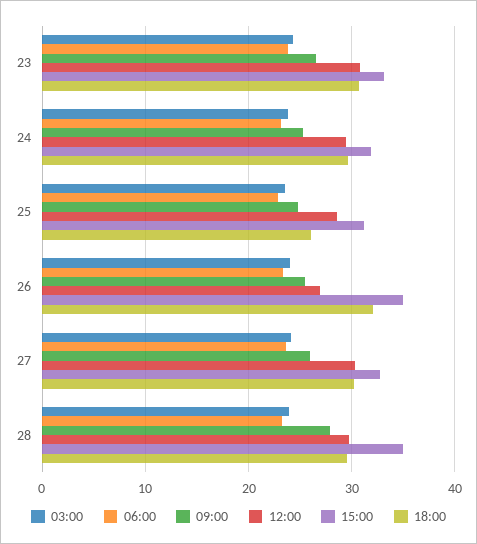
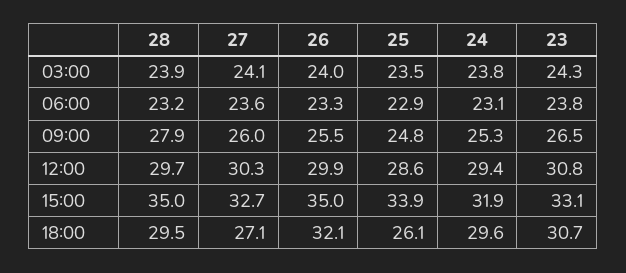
15:00, 25: 31 -> 33.9
12:00, 26: 27 -> 29.9
18:00, 27: 30 -> 27.1

